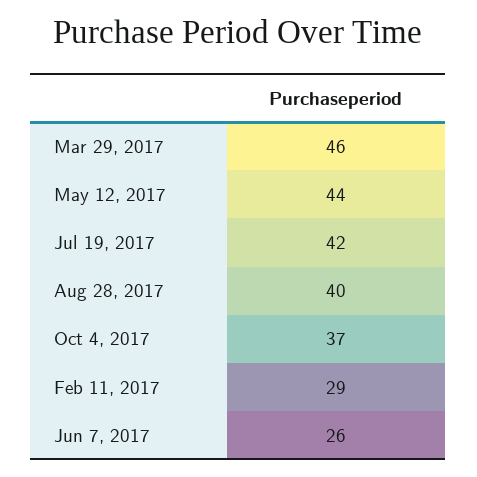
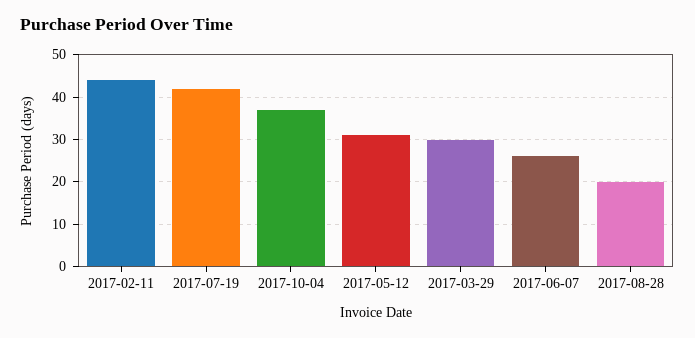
Mar 29, 2017: 46 -> 30
May 12, 2017: 44 -> 30
Aug 28, 2017: 40 -> 20
Feb 11, 2017: 29 -> 45

